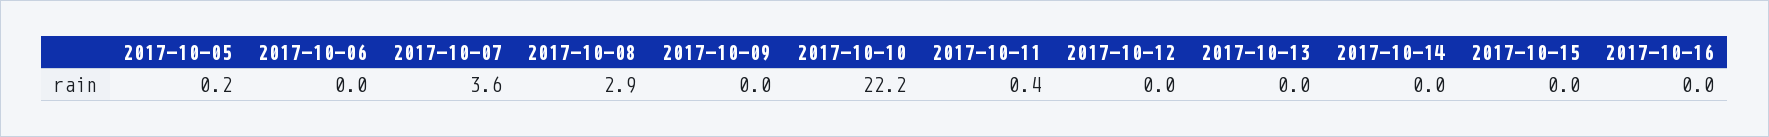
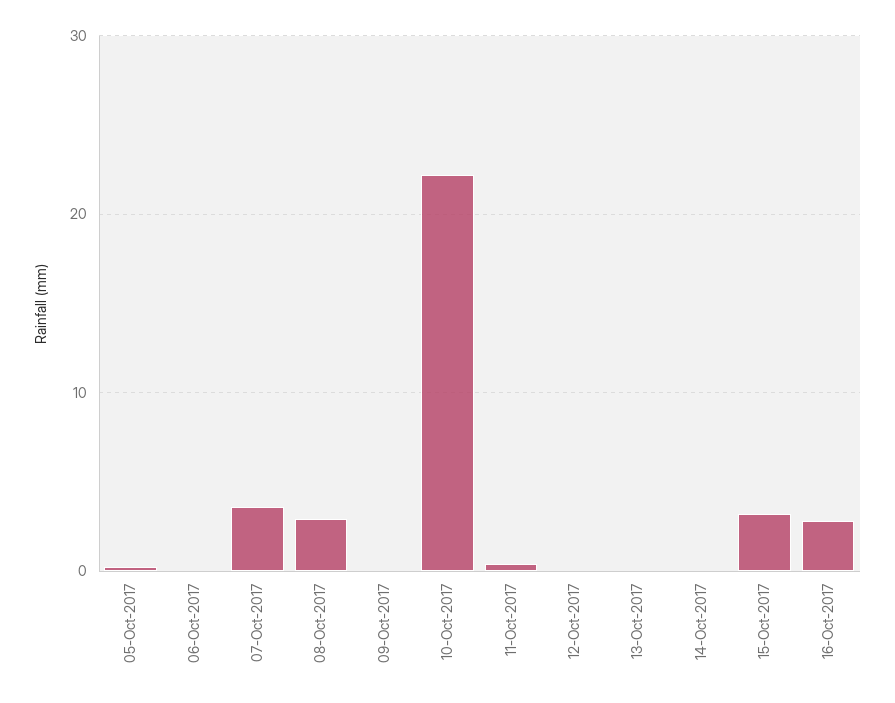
2017-10-15: 0 -> 3
2017-10-16: 0 -> 3

